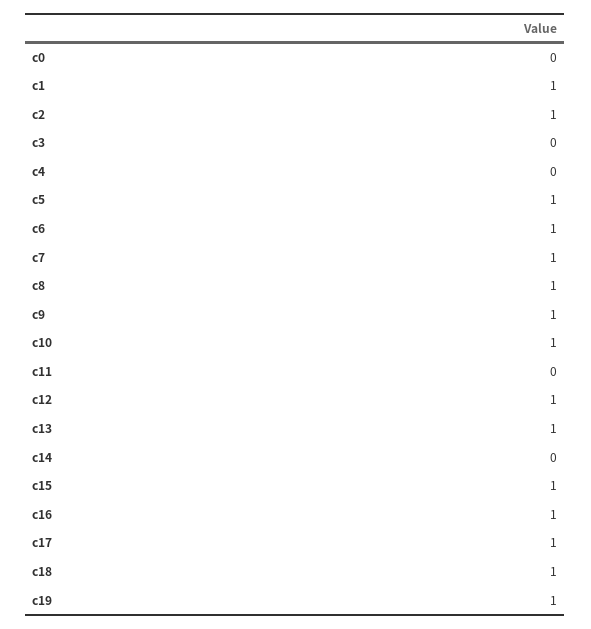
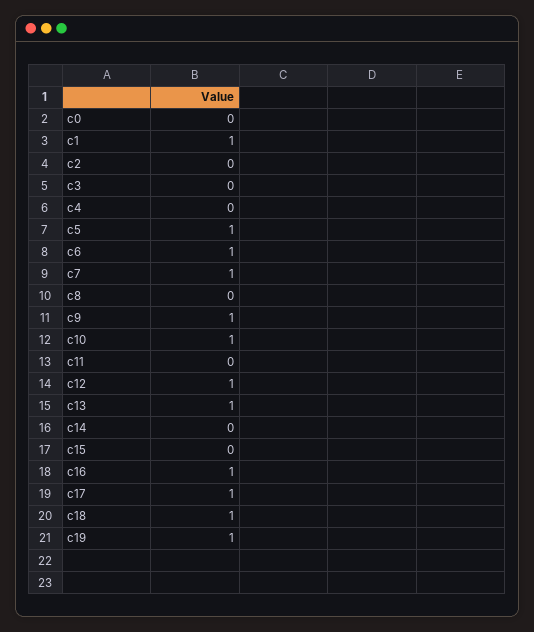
c2: 1 -> 0
c8: 1 -> 0
c15: 1 -> 0

